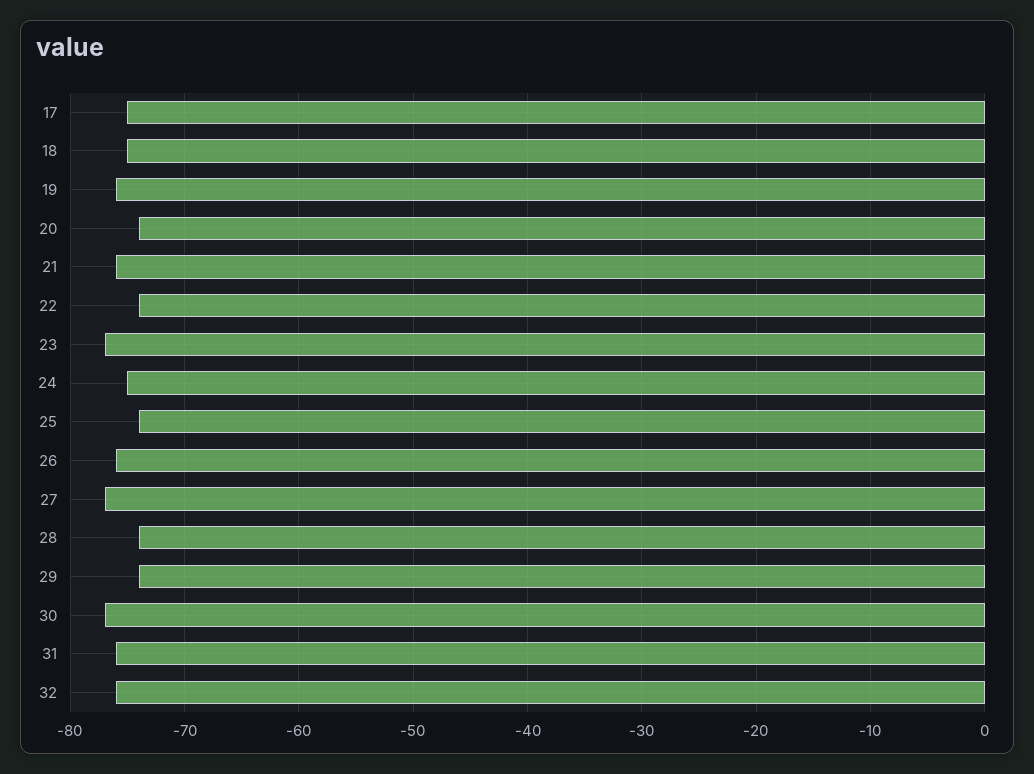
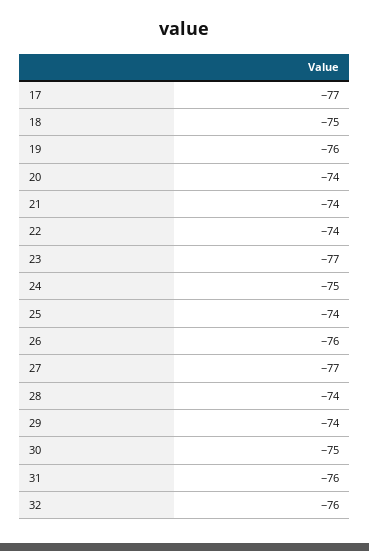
17: -75 -> -77
21: -76 -> -74
30: -77 -> -75

